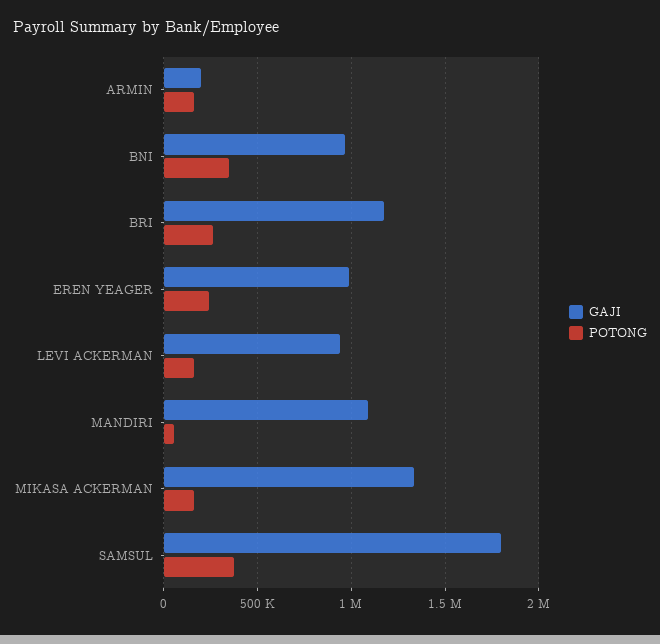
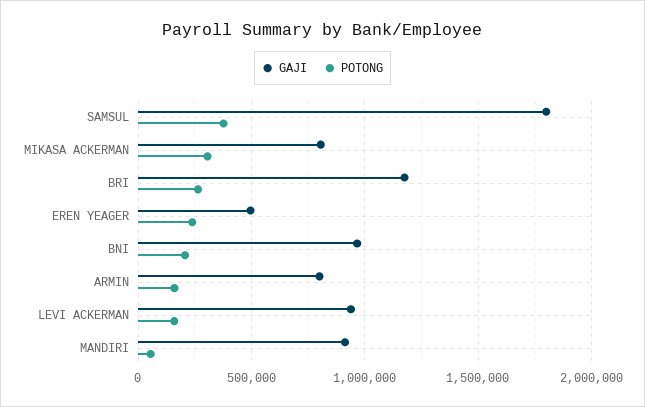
GAJI, ARMIN: 200000 -> 800000
POTONG, BNI: 350000 -> 200000
GAJI, EREN YEAGER: 1000000 -> 500000
GAJI, MANDIRI: 1100000 -> 900000
GAJI, MIKASA ACKERMAN: 1350000 -> 800000
POTONG, MIKASA ACKERMAN: 150000 -> 300000

